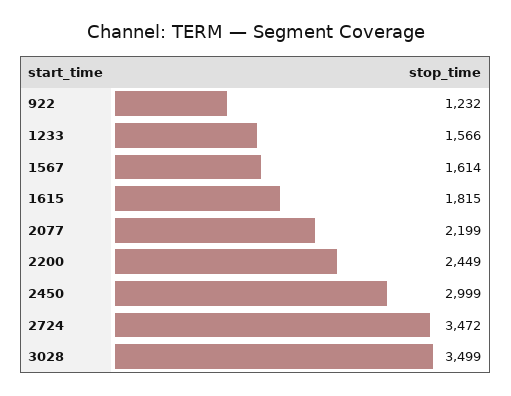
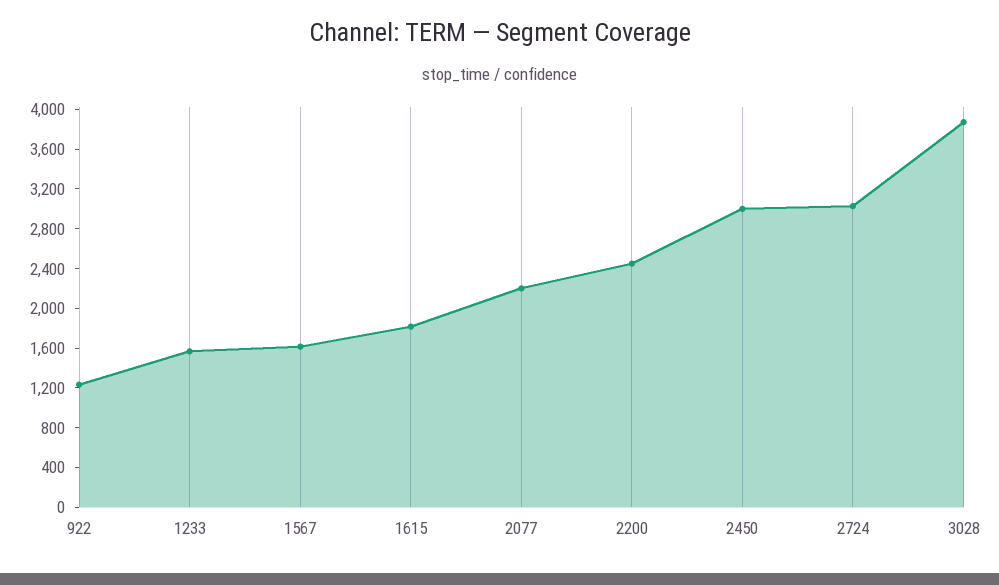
2724: 3472 -> 3000
3028: 3499 -> 3900

